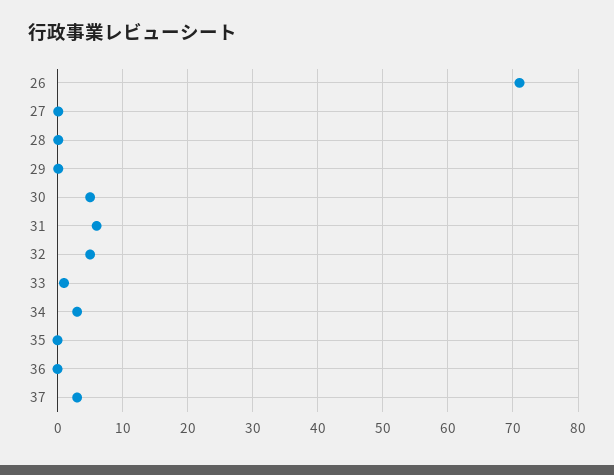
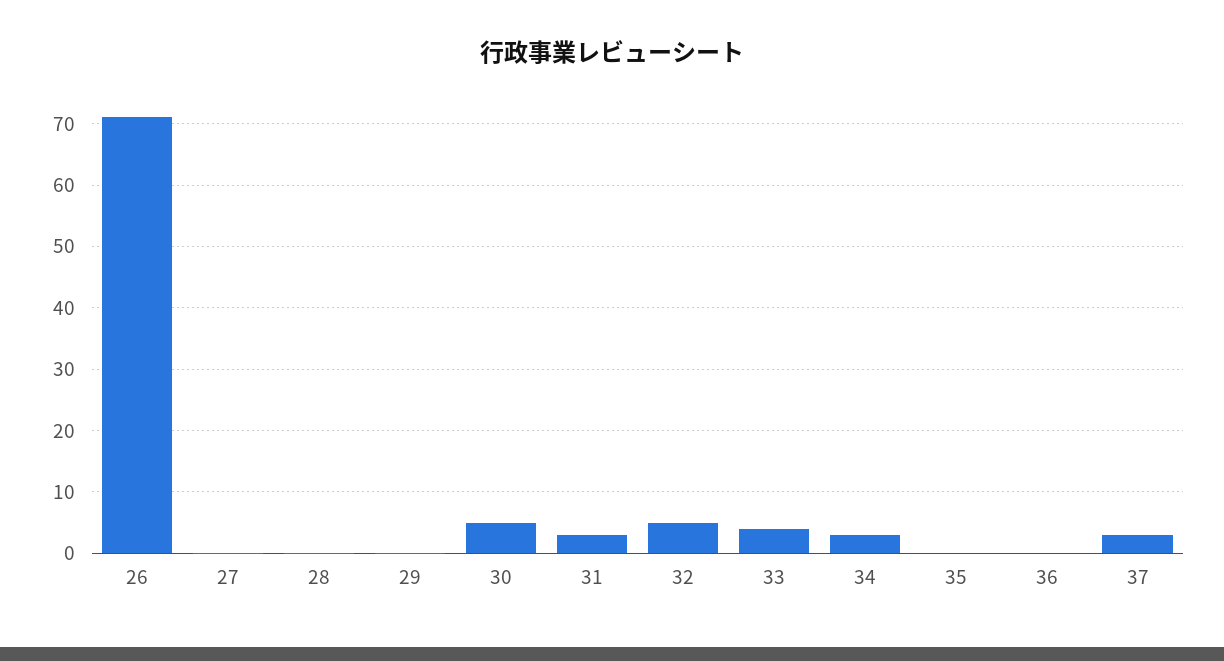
31: 6 -> 3
33: 1 -> 4

